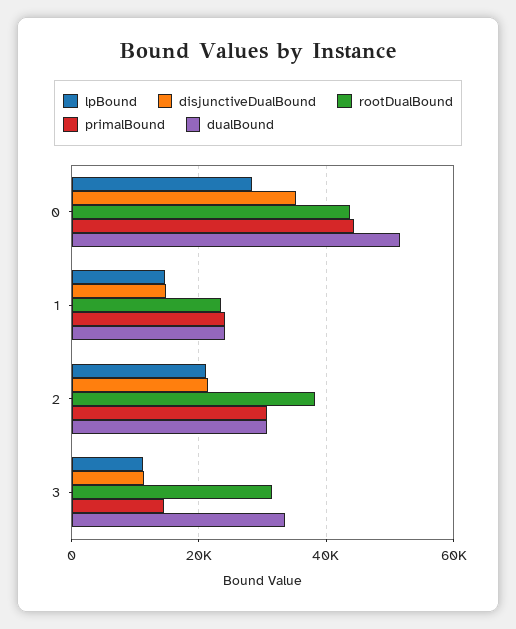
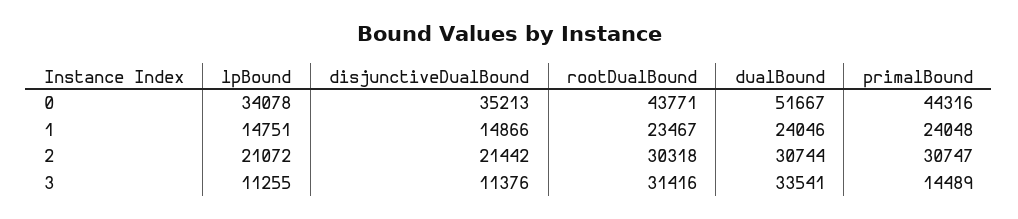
lpBound, 0: 28000 -> 34078
rootDualBound, 2: 38000 -> 30318

